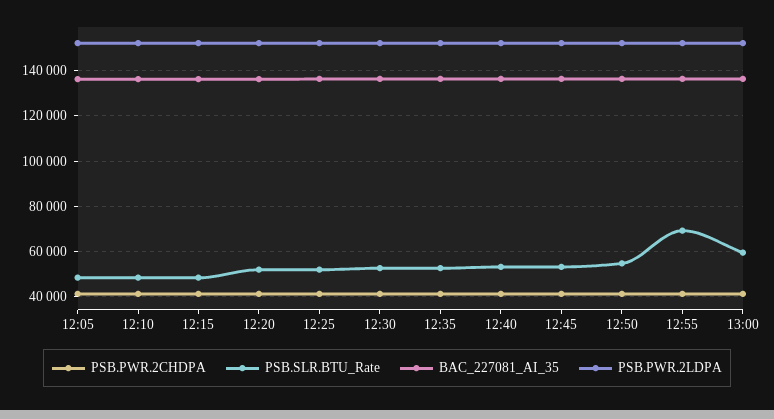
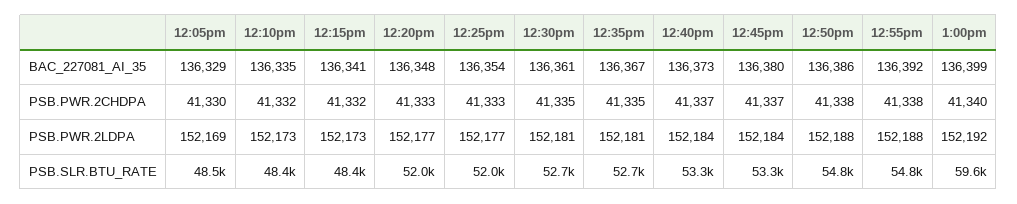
PSB.SLR.BTU_Rate, 12:55: 70000 -> 54800

